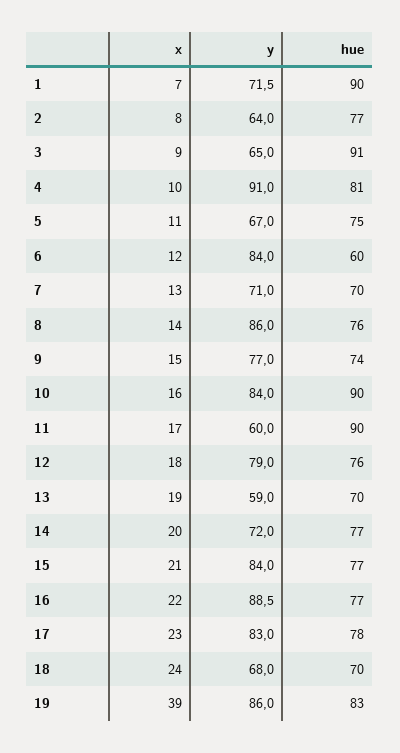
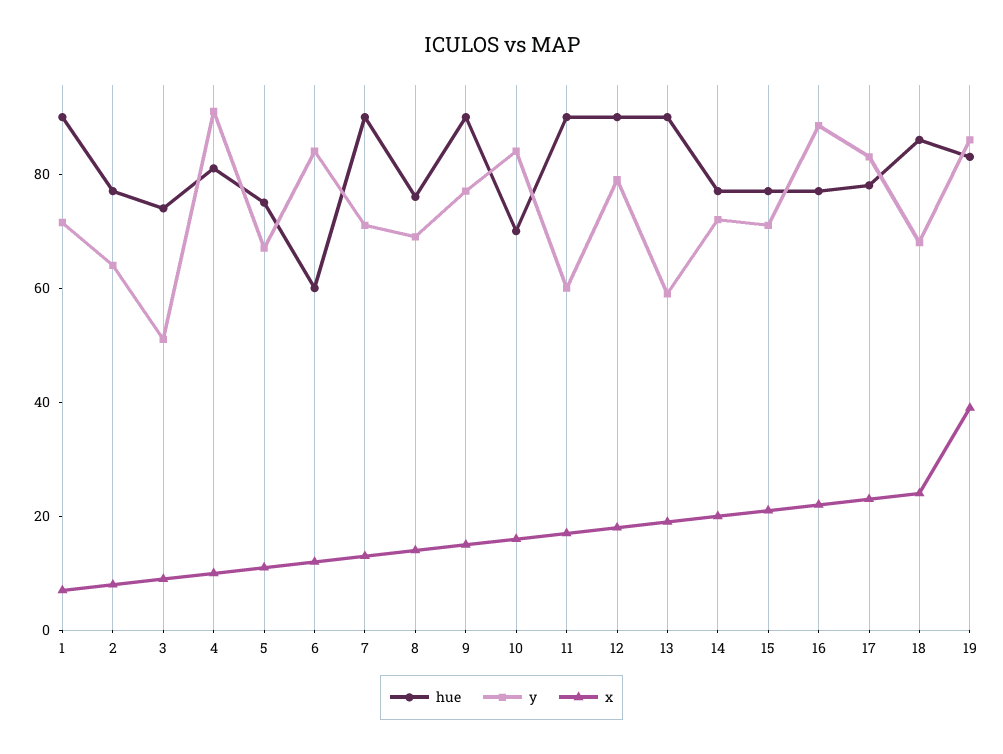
y, 3: 65 -> 50
hue, 3: 91 -> 75
hue, 7: 70 -> 90
y, 8: 86 -> 70
hue, 9: 74 -> 90
hue, 10: 90 -> 70
hue, 12: 76 -> 90
hue, 13: 70 -> 90
y, 15: 84 -> 70
hue, 18: 70 -> 85

